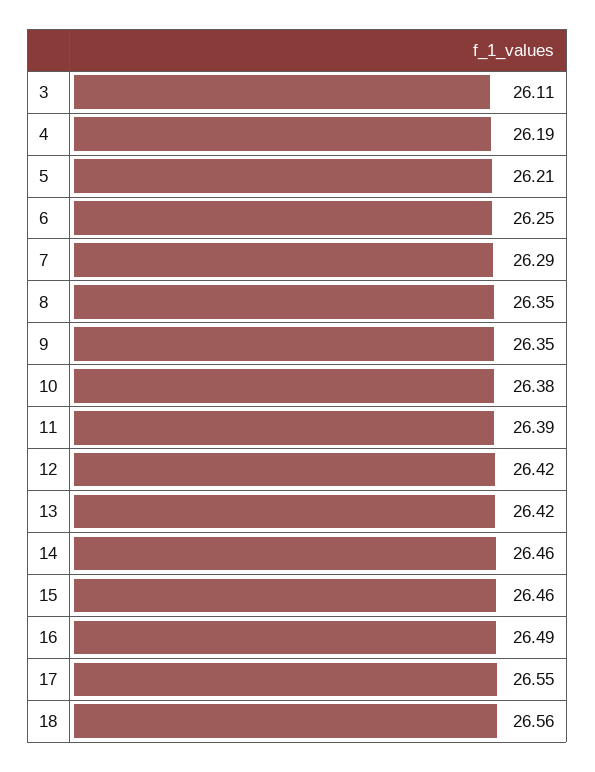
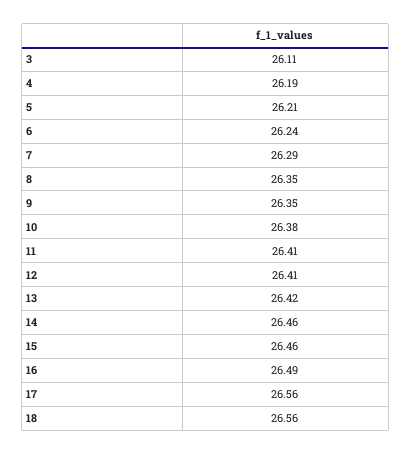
6: 26.25 -> 26.24
11: 26.39 -> 26.41
12: 26.42 -> 26.41
17: 26.55 -> 26.56

